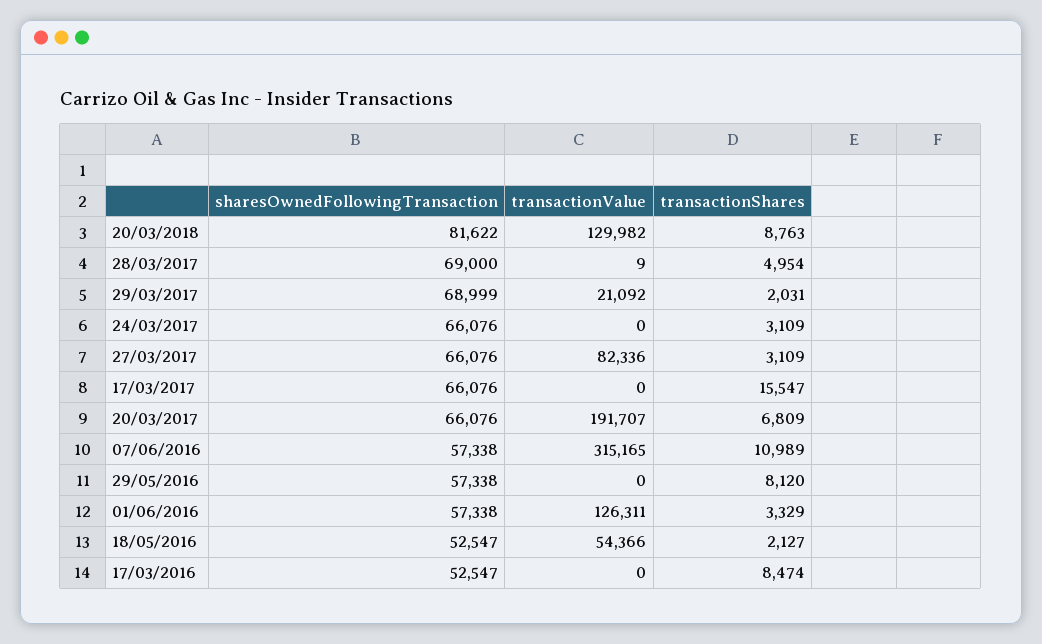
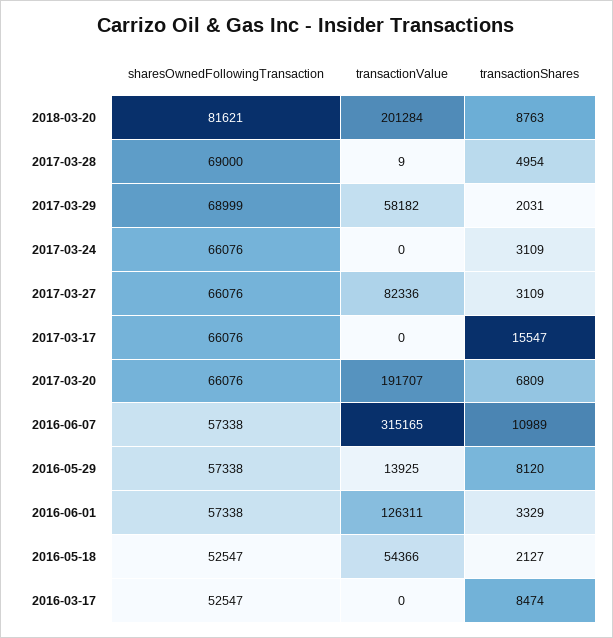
sharesOwnedFollowingTransaction, 20/03/2018: 81622 -> 81621
transactionValue, 20/03/2018: 129982 -> 201284
transactionValue, 29/03/2017: 21092 -> 58182
transactionValue, 29/05/2016: 0 -> 13925

